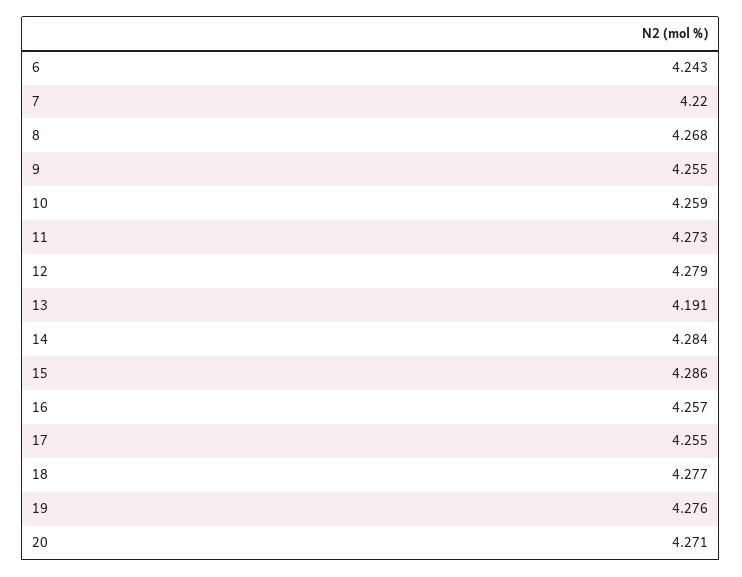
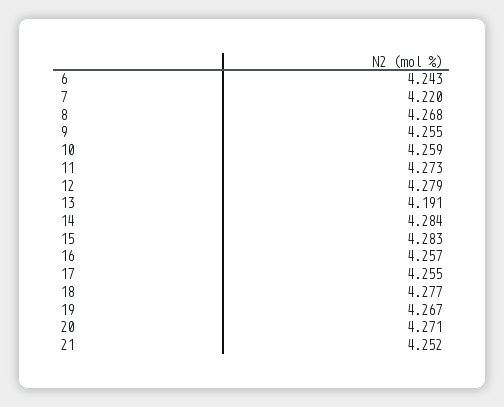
15: 4.286 -> 4.283
19: 4.276 -> 4.267
21: none -> 4.252

